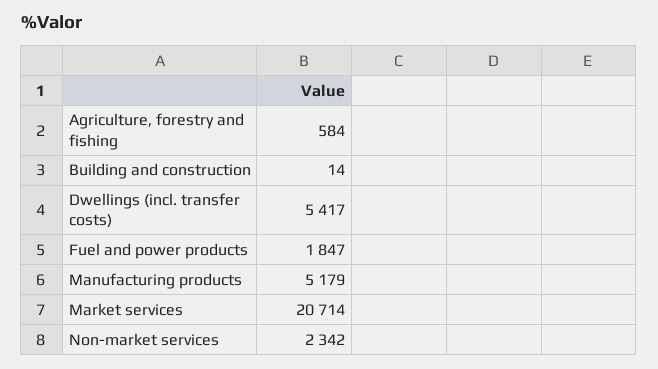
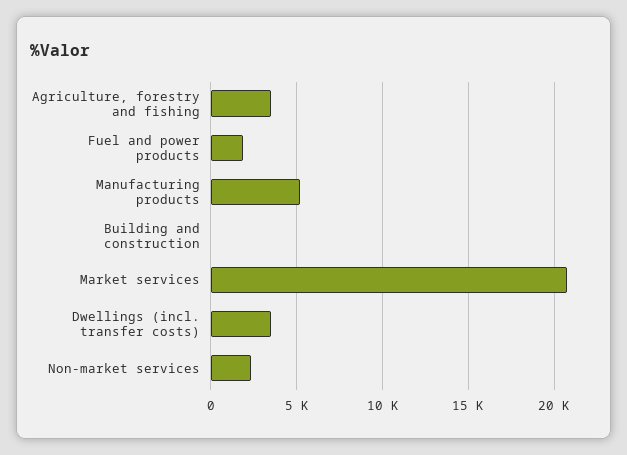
Agriculture, forestry and fishing: 584 -> 3500
Dwellings (incl. transfer costs): 5417 -> 3500

